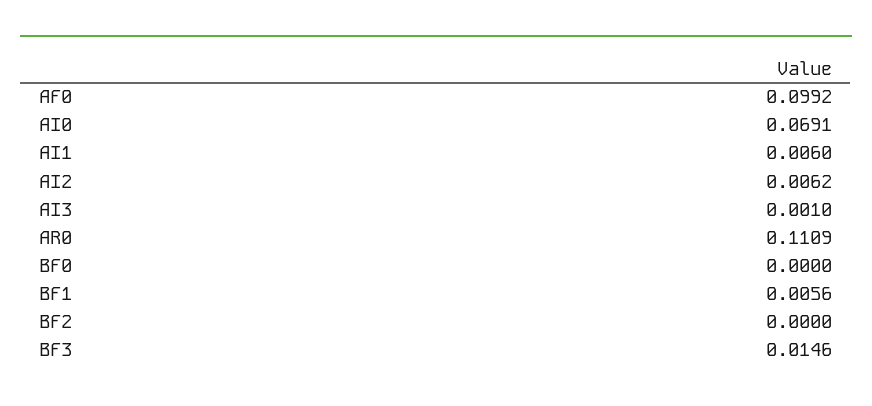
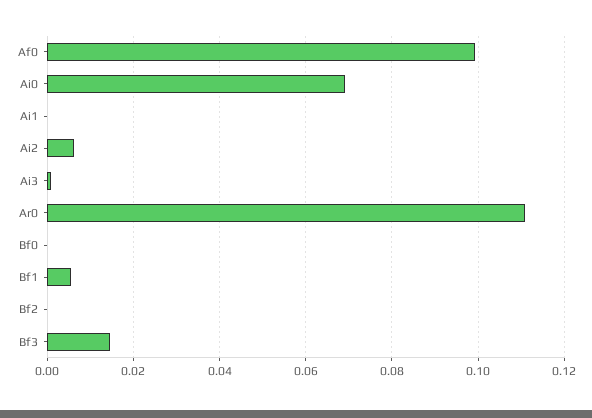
AI1: 0.006 -> 0

